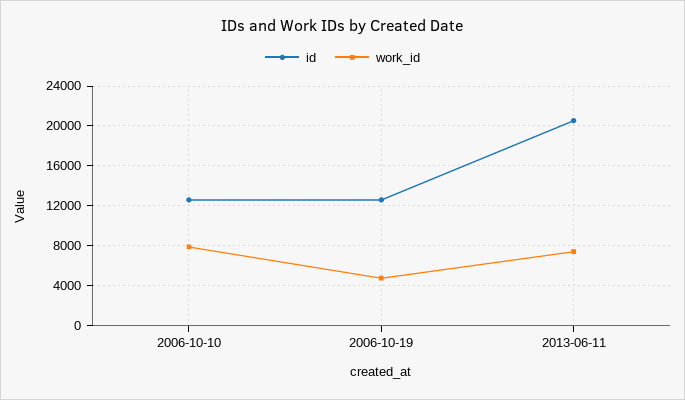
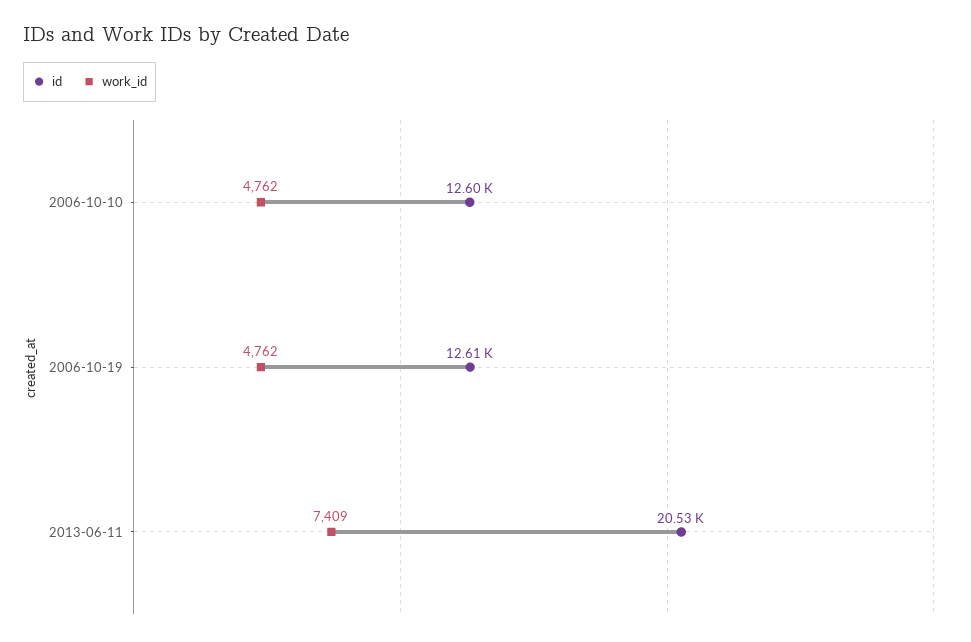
work_id, 2006-10-10: 8000 -> 4762

